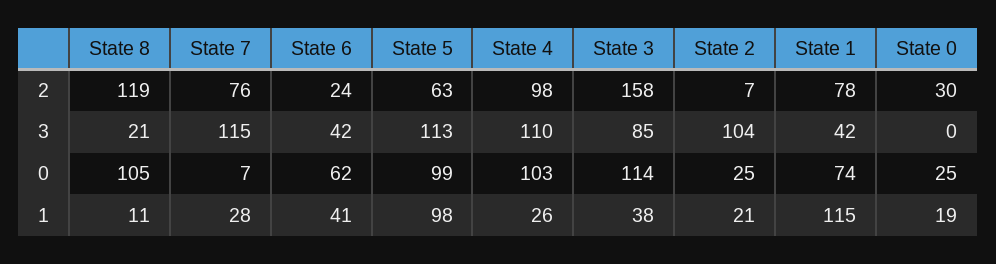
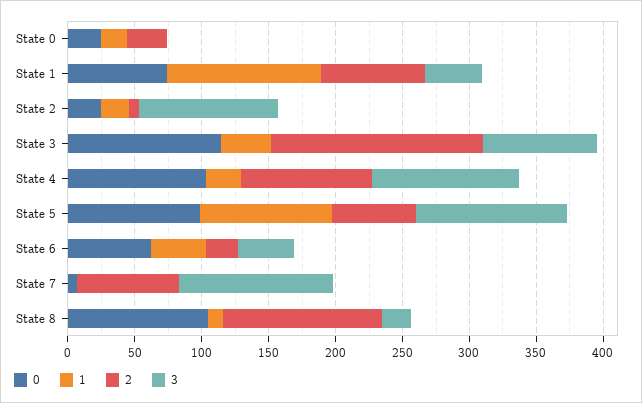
1, State 7: 28 -> 0

